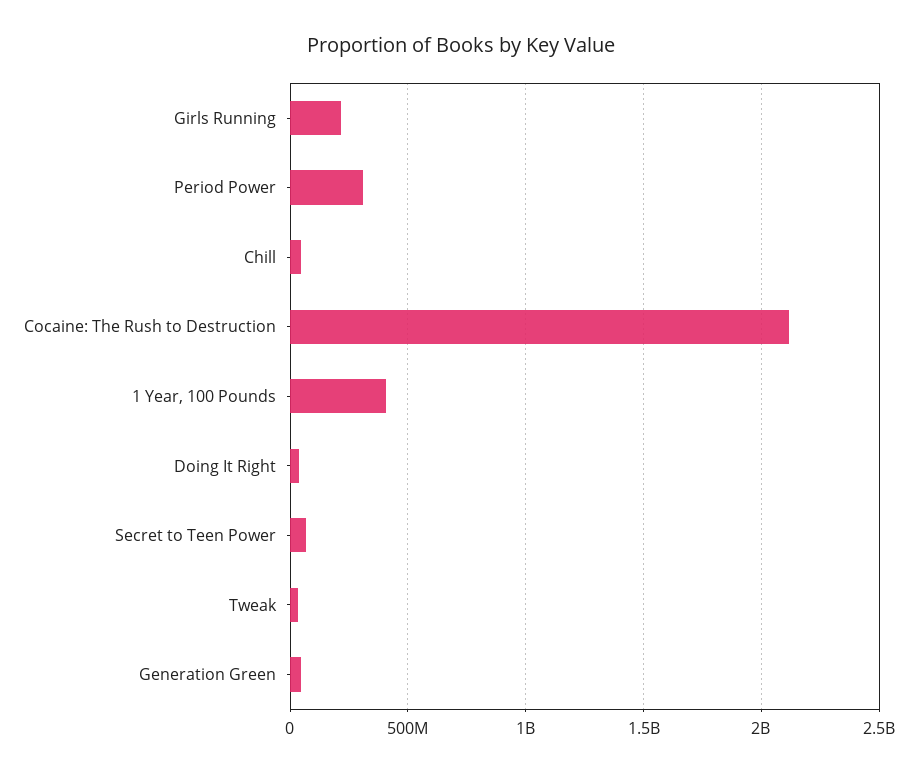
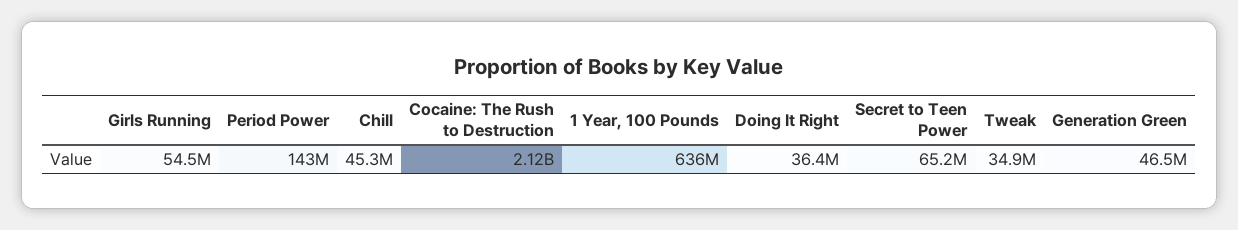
Girls Running: 200000000 -> 54500000
Period Power: 300000000 -> 143000000
1 Year, 100 Pounds: 400000000 -> 636000000

